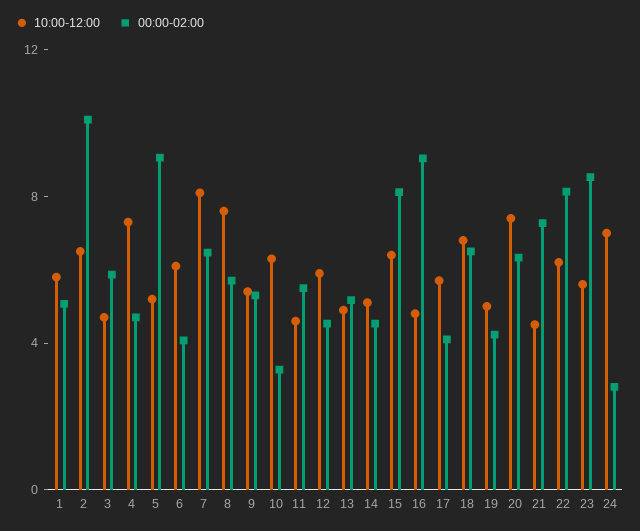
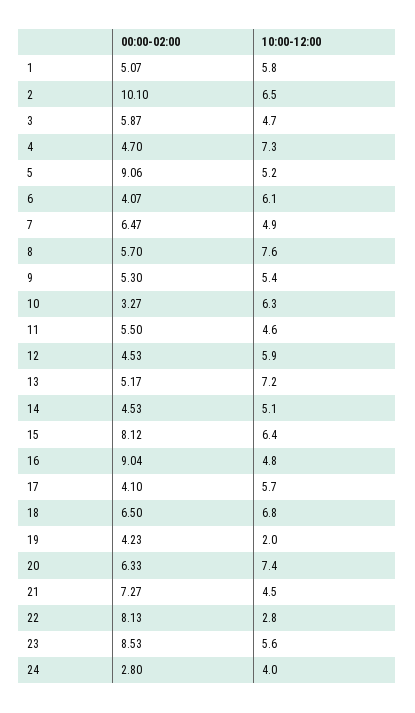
10:00-12:00, 7: 8 -> 4.9
10:00-12:00, 13: 5 -> 7.2
10:00-12:00, 19: 5 -> 2
10:00-12:00, 22: 6 -> 2.8
10:00-12:00, 24: 7 -> 4

